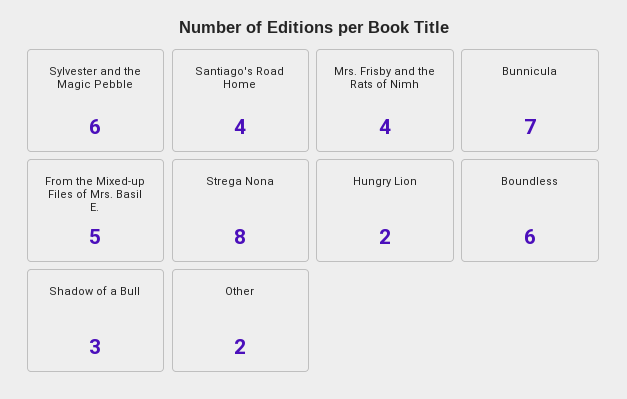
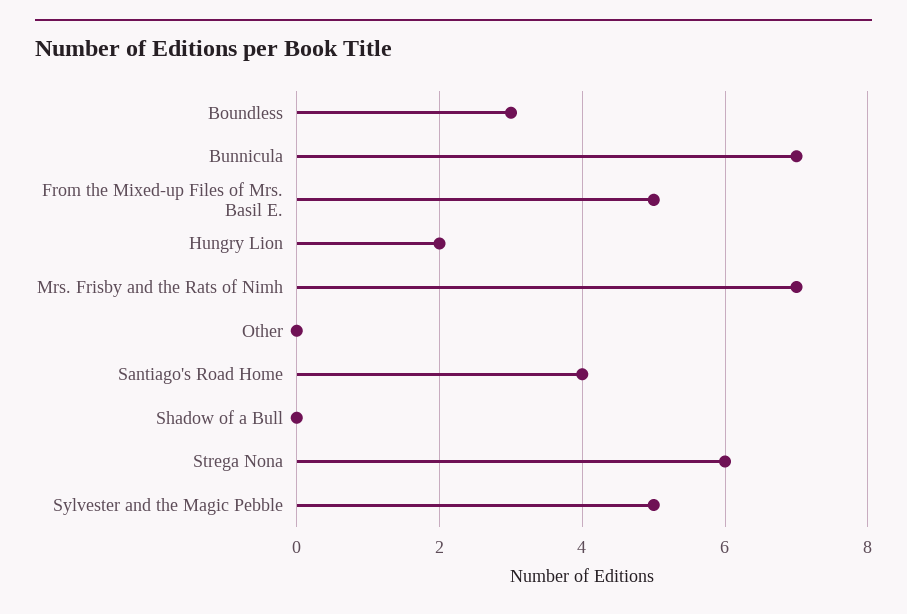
Sylvester and the Magic Pebble: 6 -> 5
Mrs. Frisby and the Rats of Nimh: 4 -> 7
Strega Nona: 8 -> 6
Boundless: 6 -> 3
Shadow of a Bull: 3 -> 0
Other: 2 -> 0

